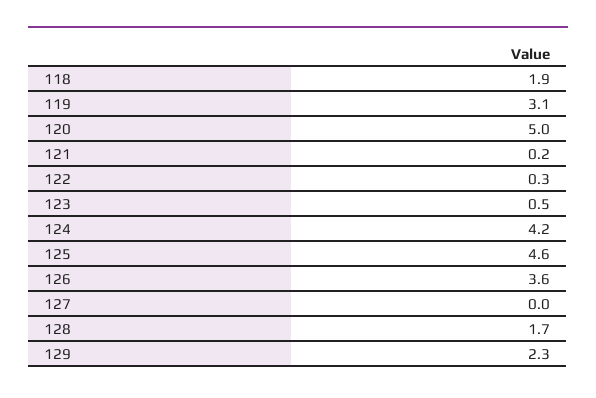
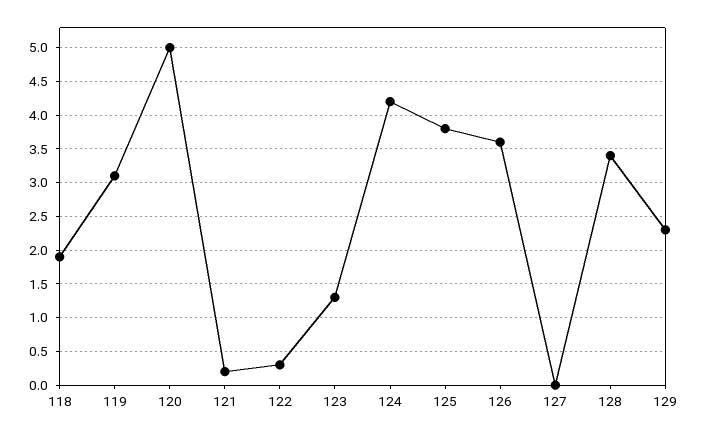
123: 0.5 -> 1.3
125: 4.6 -> 3.8
128: 1.7 -> 3.4

